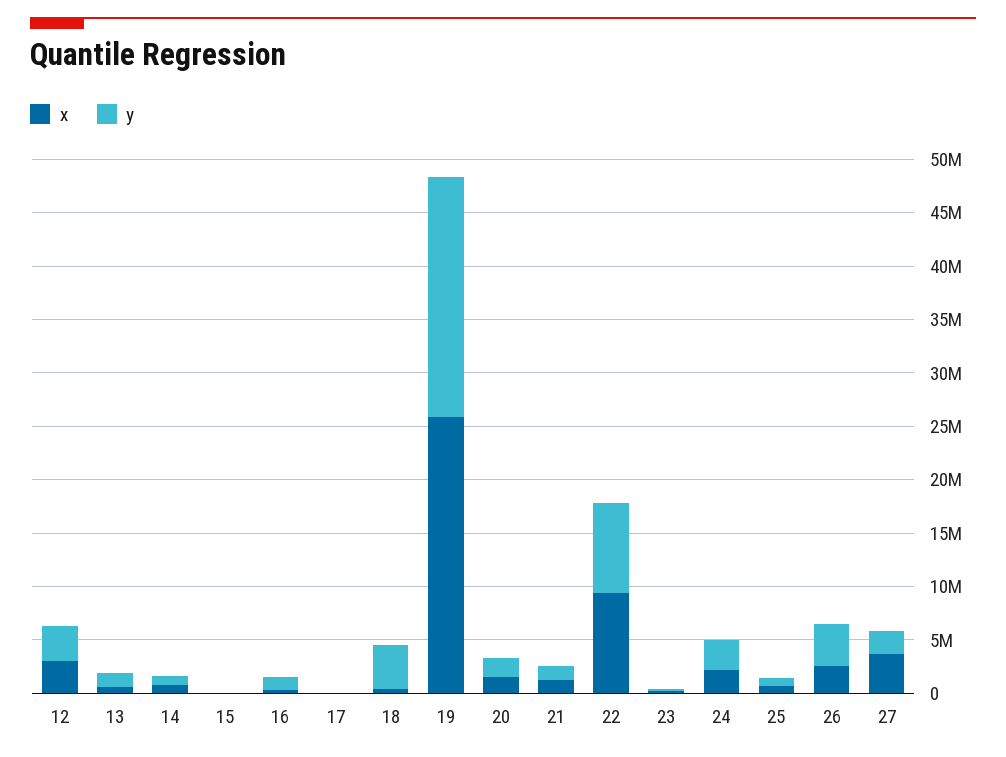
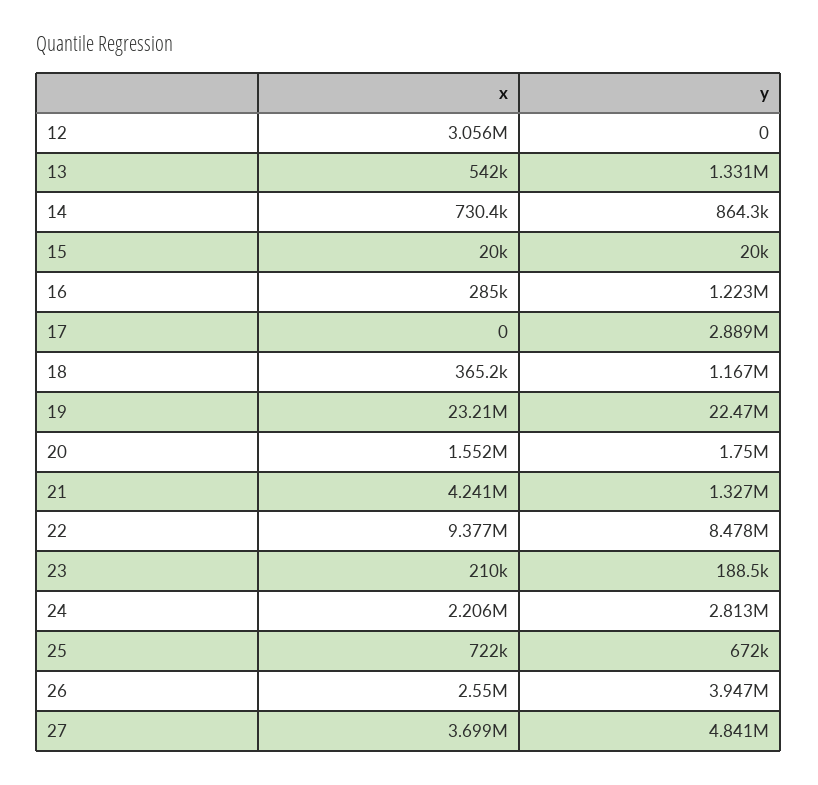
y, 12: 3000000 -> 0
y, 17: 0 -> 2889000
y, 18: 4000000 -> 1167000
x, 19: 26000000 -> 23210000
x, 21: 1000000 -> 4241000
y, 27: 2000000 -> 4841000

